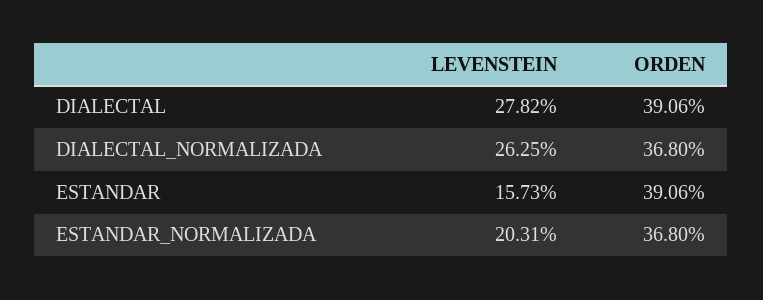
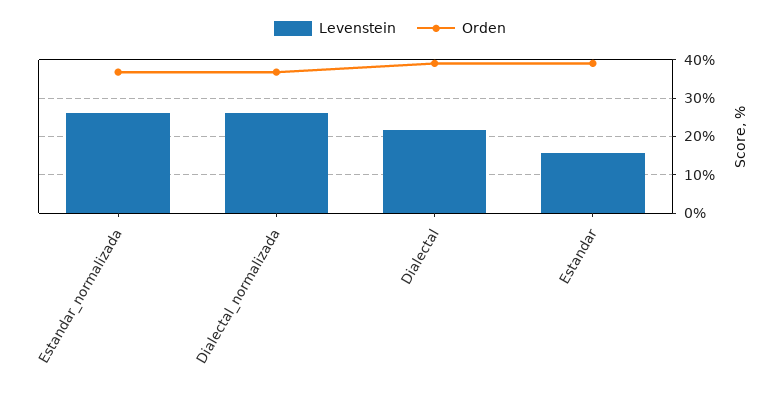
LEVENSTEIN, DIALECTAL: 27.82 -> 22
LEVENSTEIN, ESTANDAR_NORMALIZADA: 20.31 -> 26

